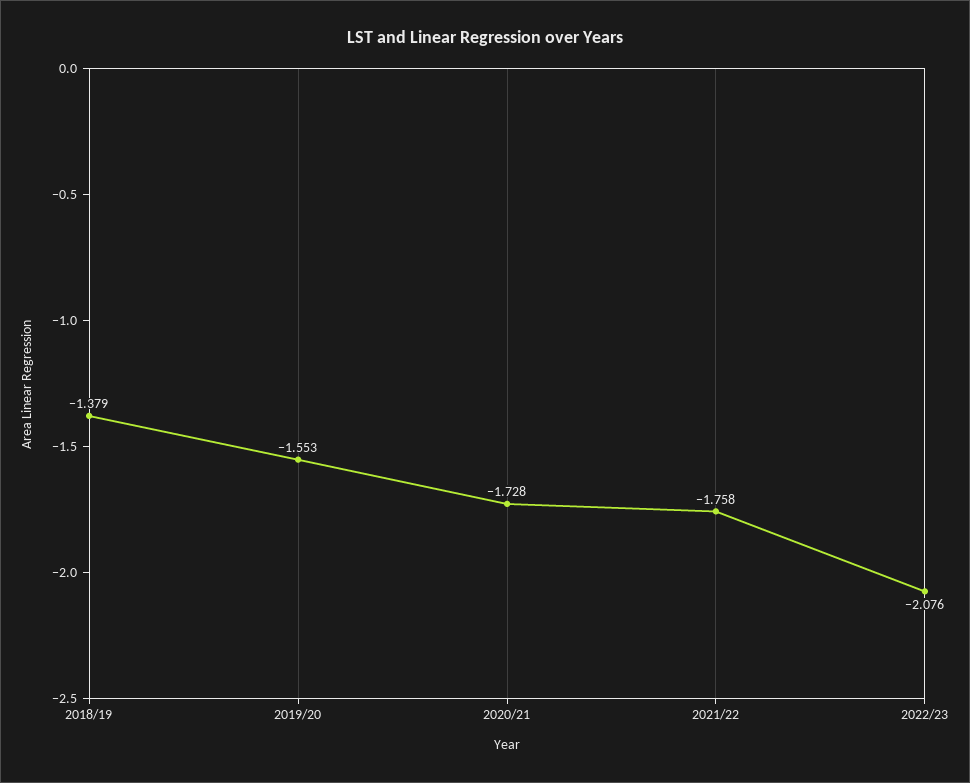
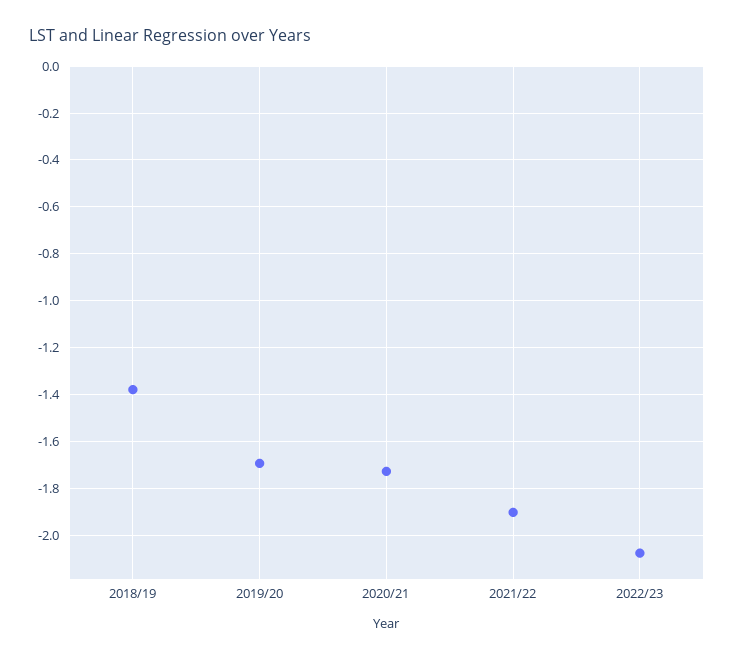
2019/20: -1.553 -> -1.7
2021/22: -1.758 -> -1.9

